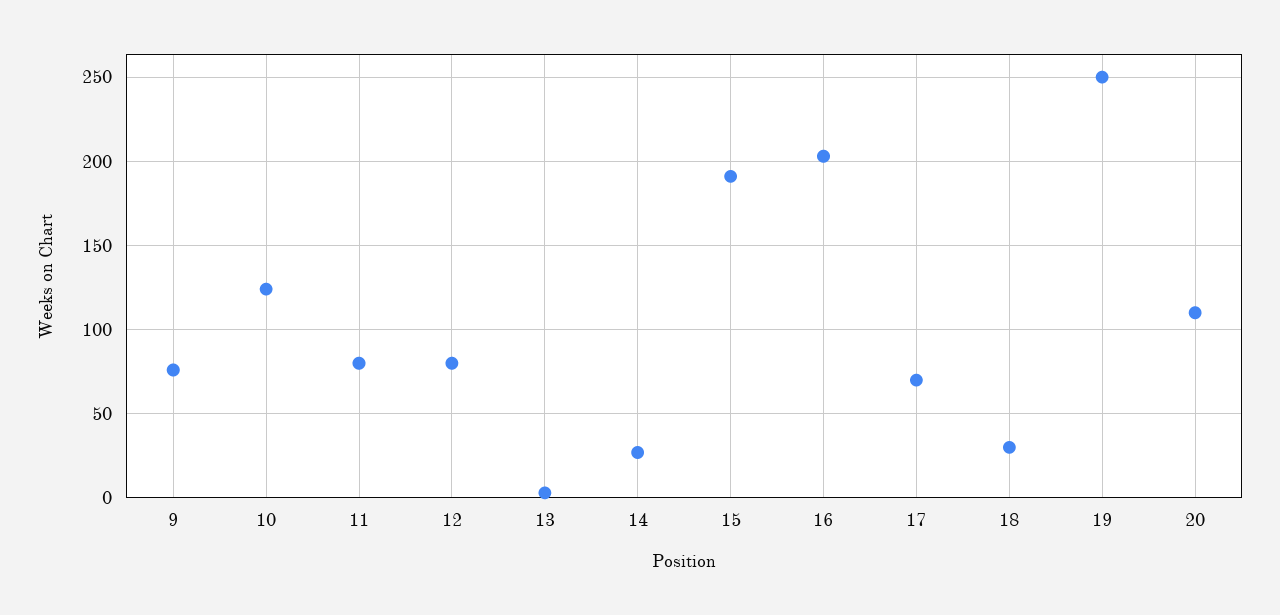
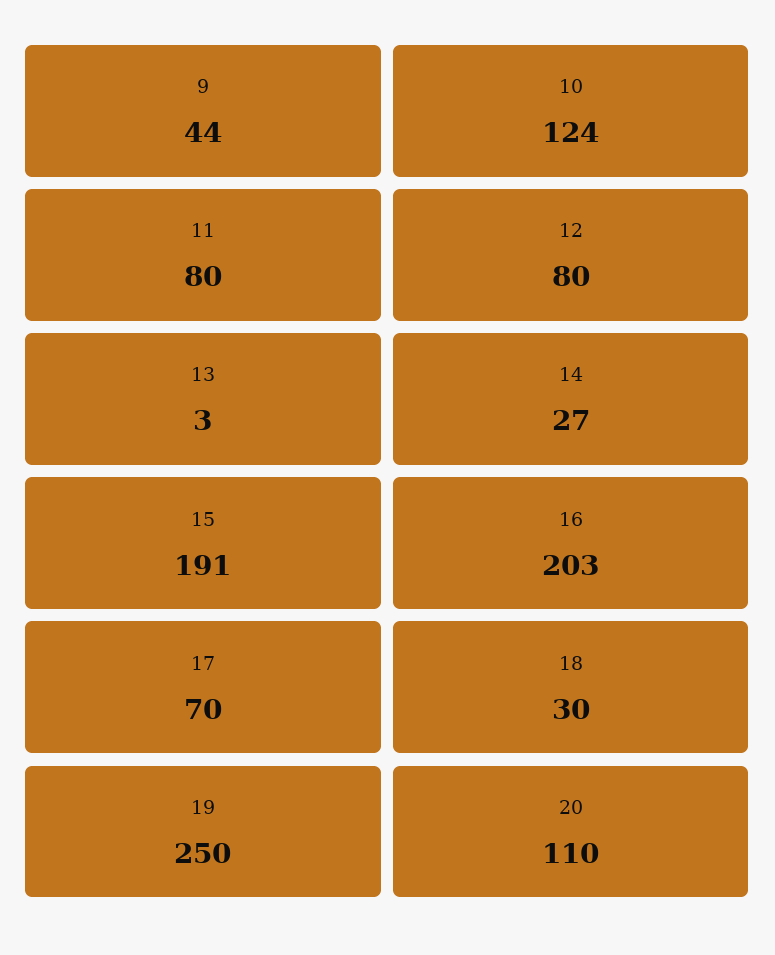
9: 75 -> 44

